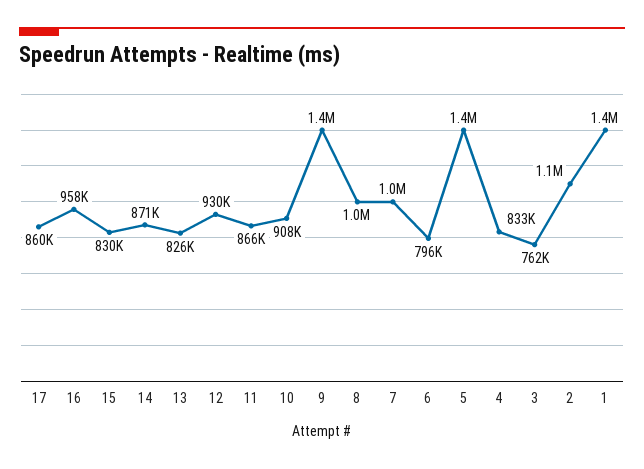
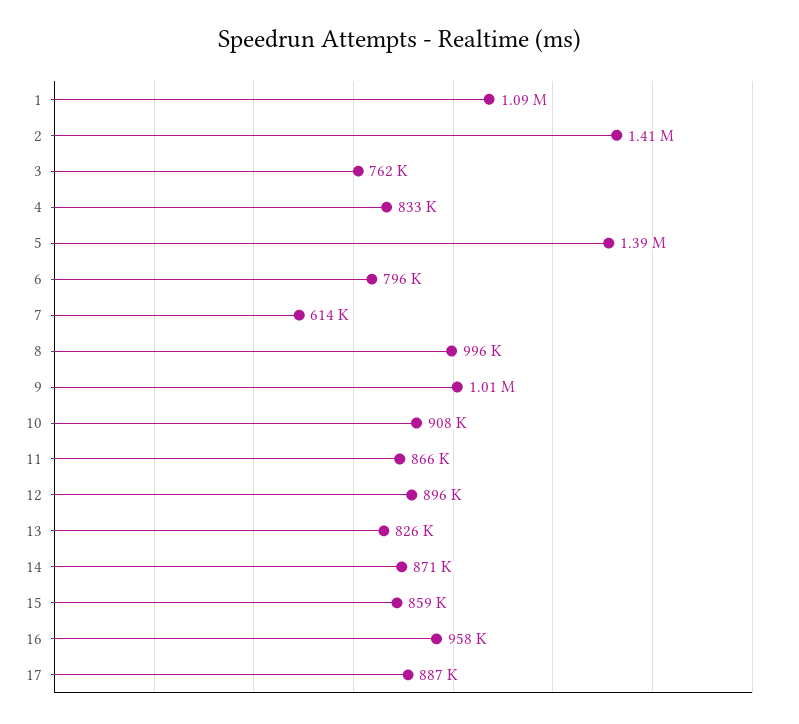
17: 860000 -> 887000
15: 830000 -> 859000
12: 930000 -> 896000
9: 1400000 -> 1010000
7: 1000000 -> 614000
2: 1100000 -> 1410000
1: 1400000 -> 1090000

